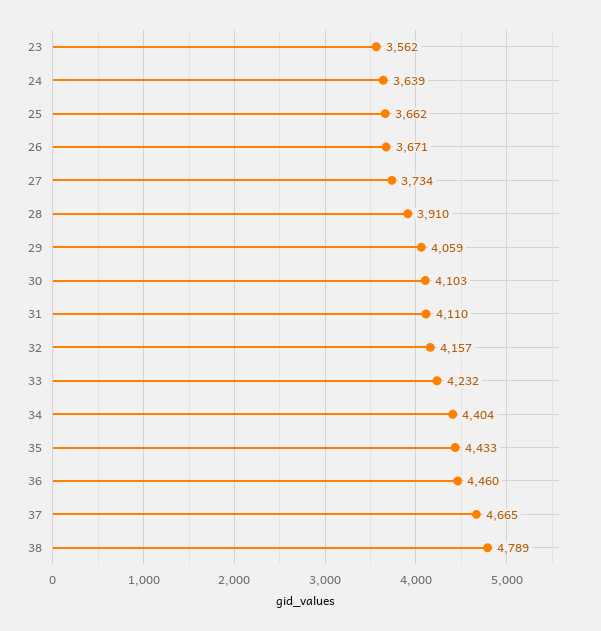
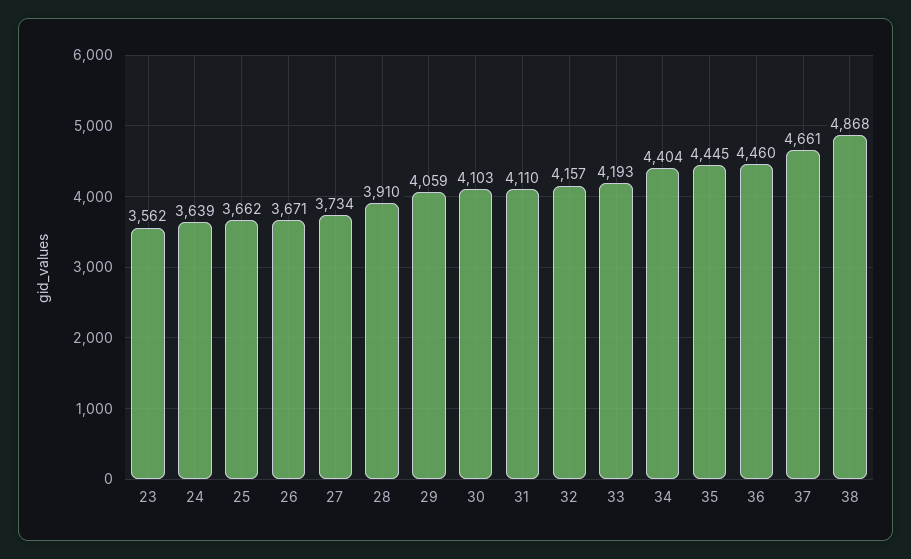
33: 4232 -> 4193
35: 4433 -> 4445
37: 4665 -> 4661
38: 4789 -> 4868

